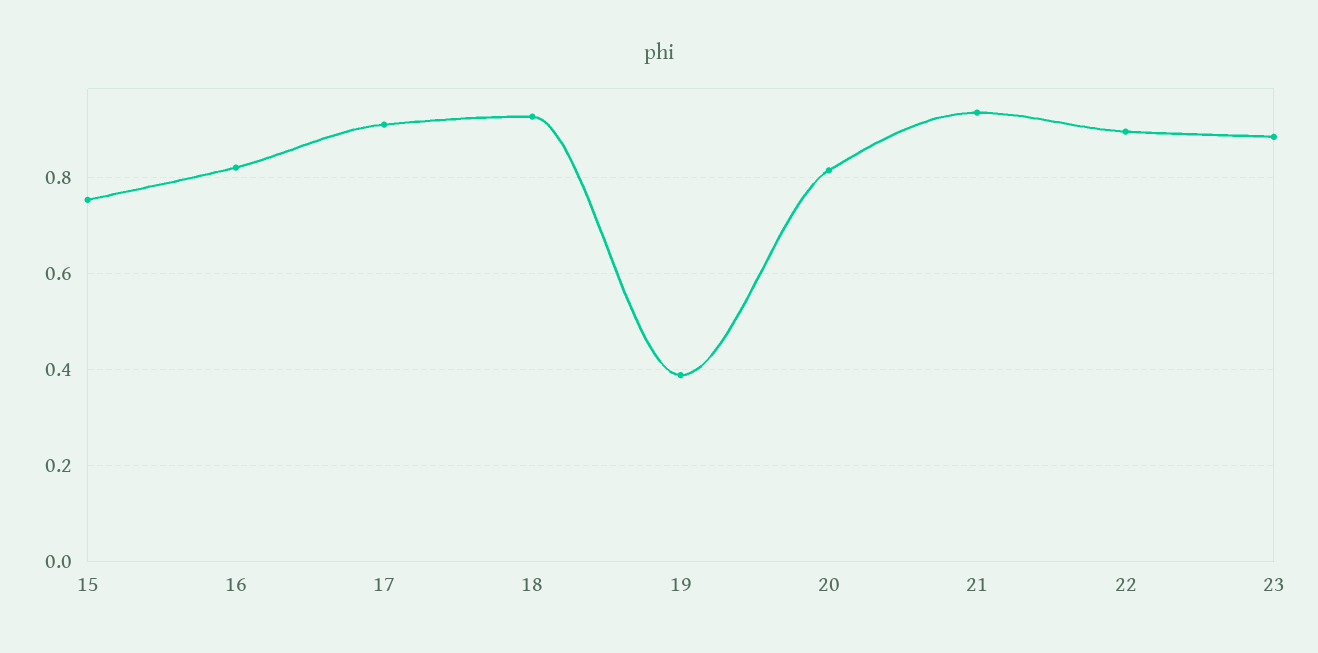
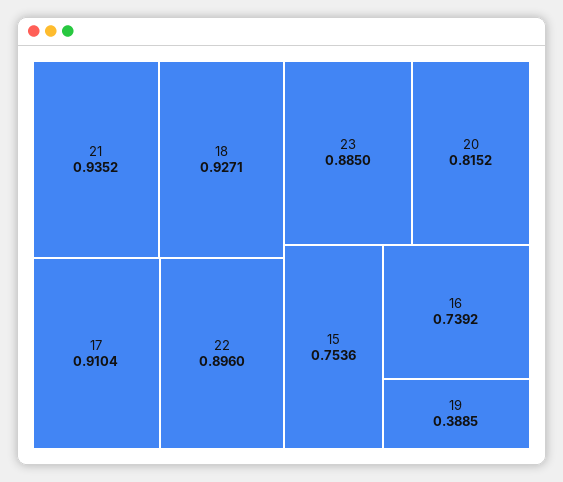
16: 0.82 -> 0.7392

